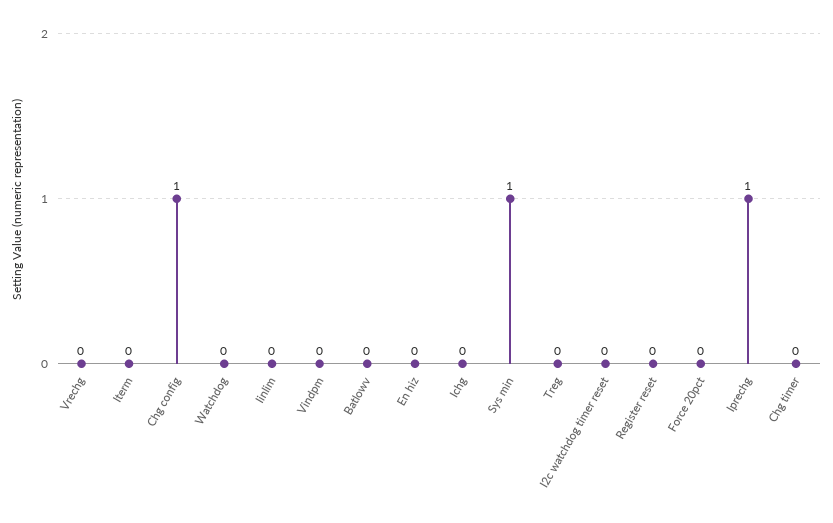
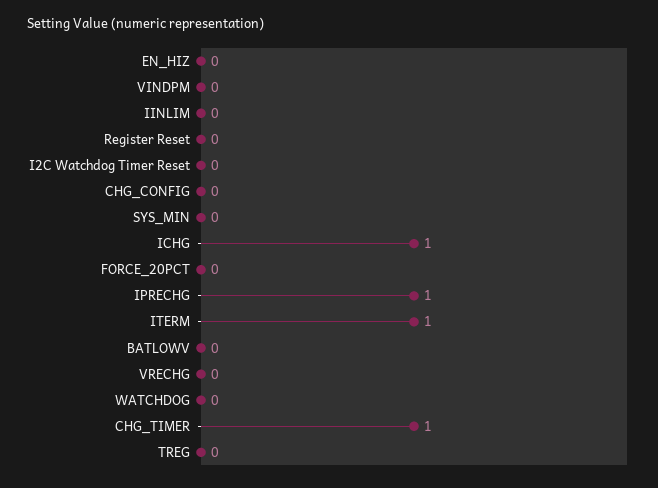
Iterm: 0 -> 1
Chg config: 1 -> 0
Ichg: 0 -> 1
Sys min: 1 -> 0
Chg timer: 0 -> 1

